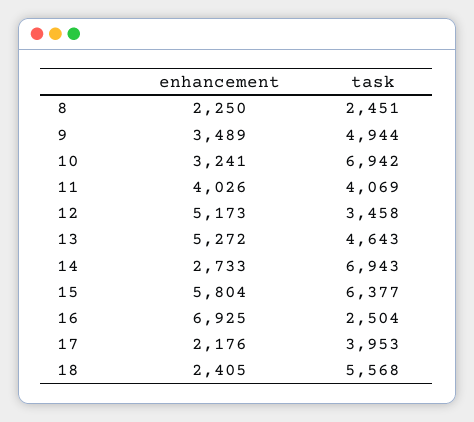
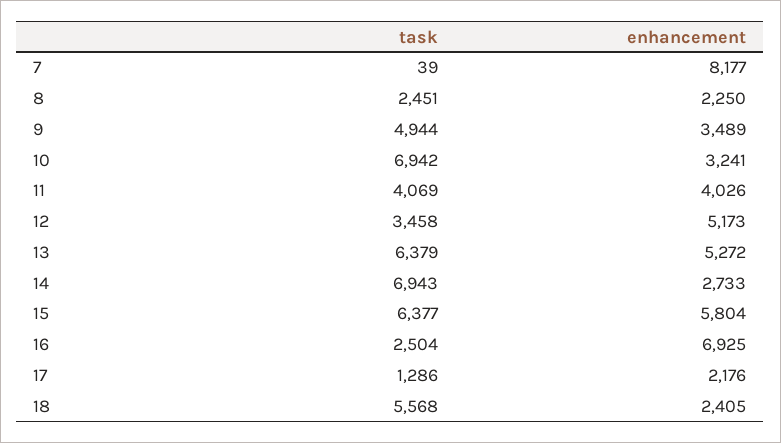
task, 13: 4643 -> 6379
task, 17: 3953 -> 1286
task, 7: none -> 39
enhancement, 7: none -> 8177

